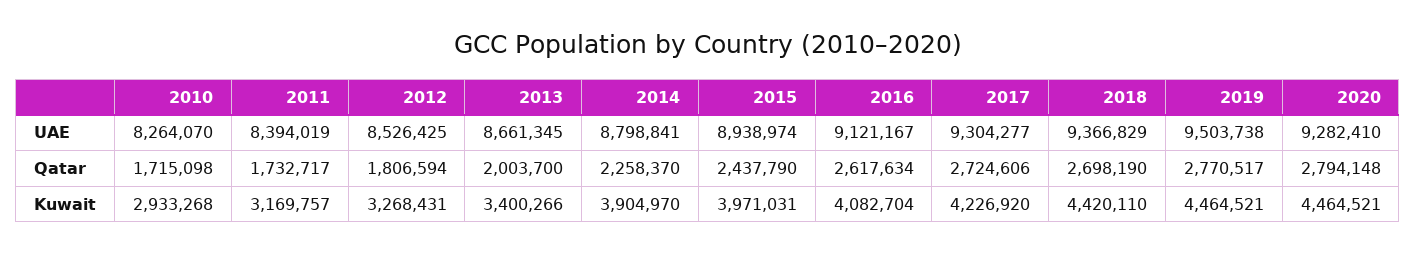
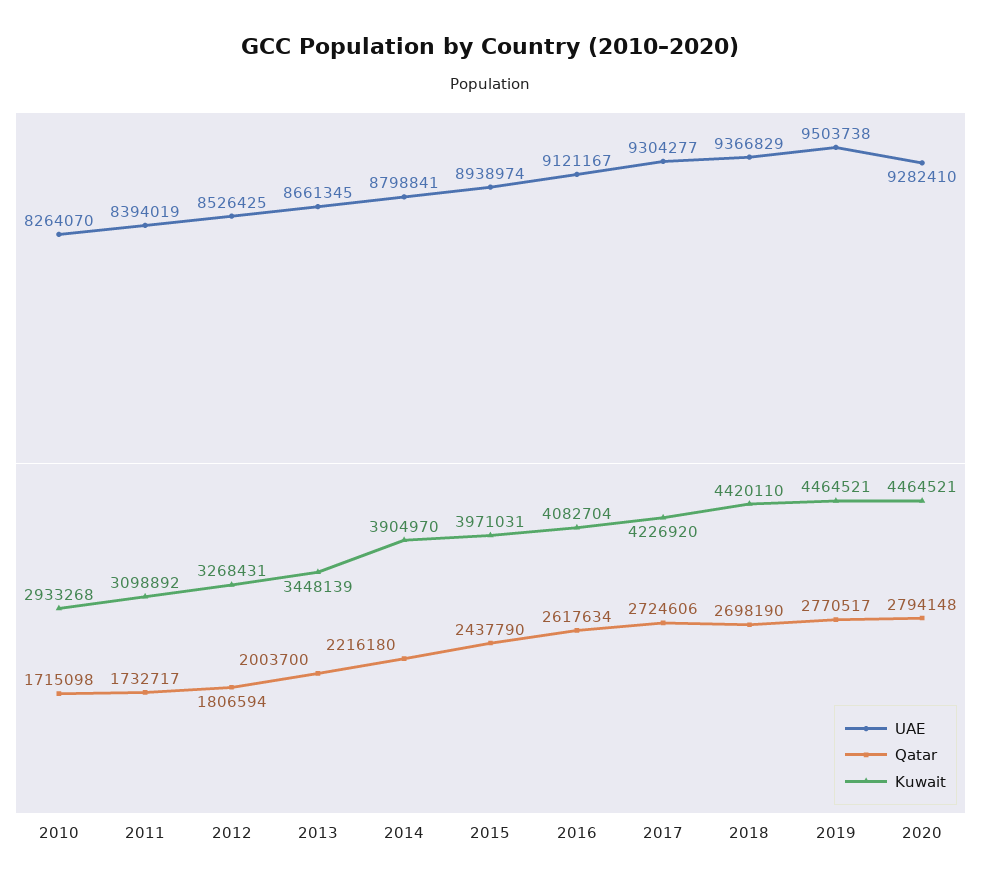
Qatar, 2014: 2258370 -> 2216180
Kuwait, 2011: 3169757 -> 3098892
Kuwait, 2013: 3400266 -> 3448139

